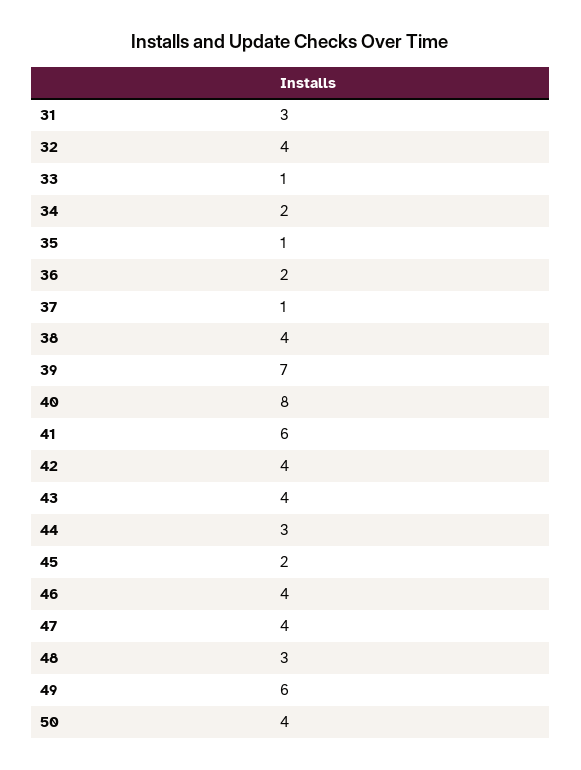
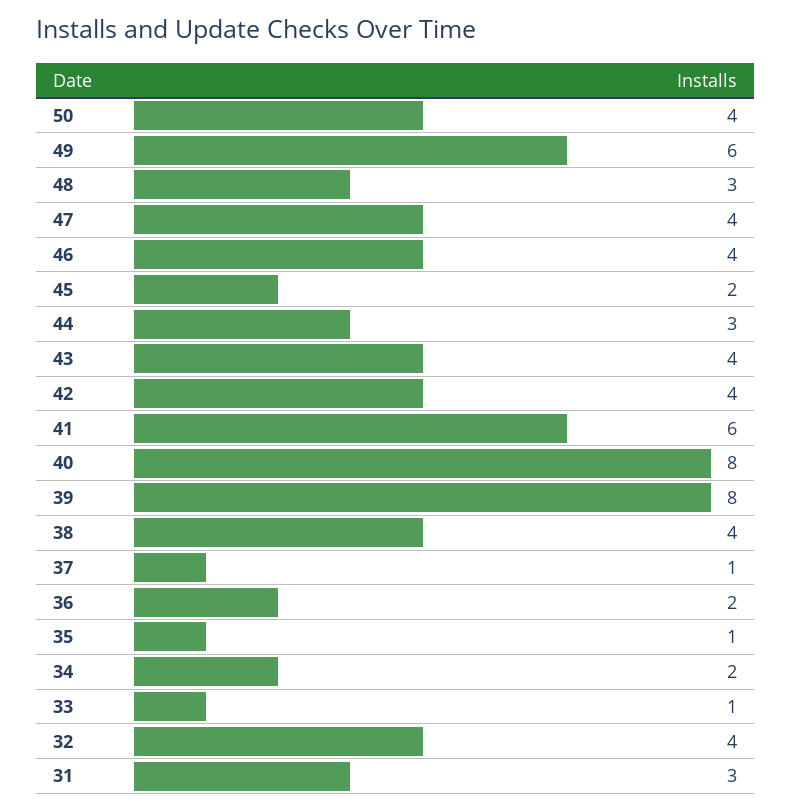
39: 7 -> 8

